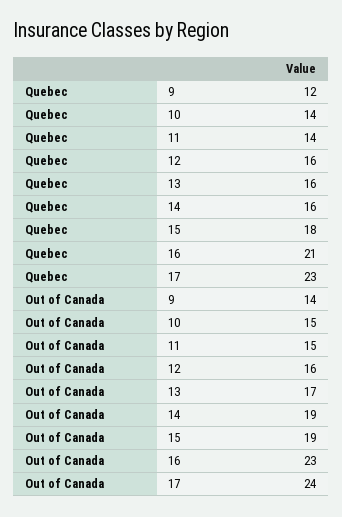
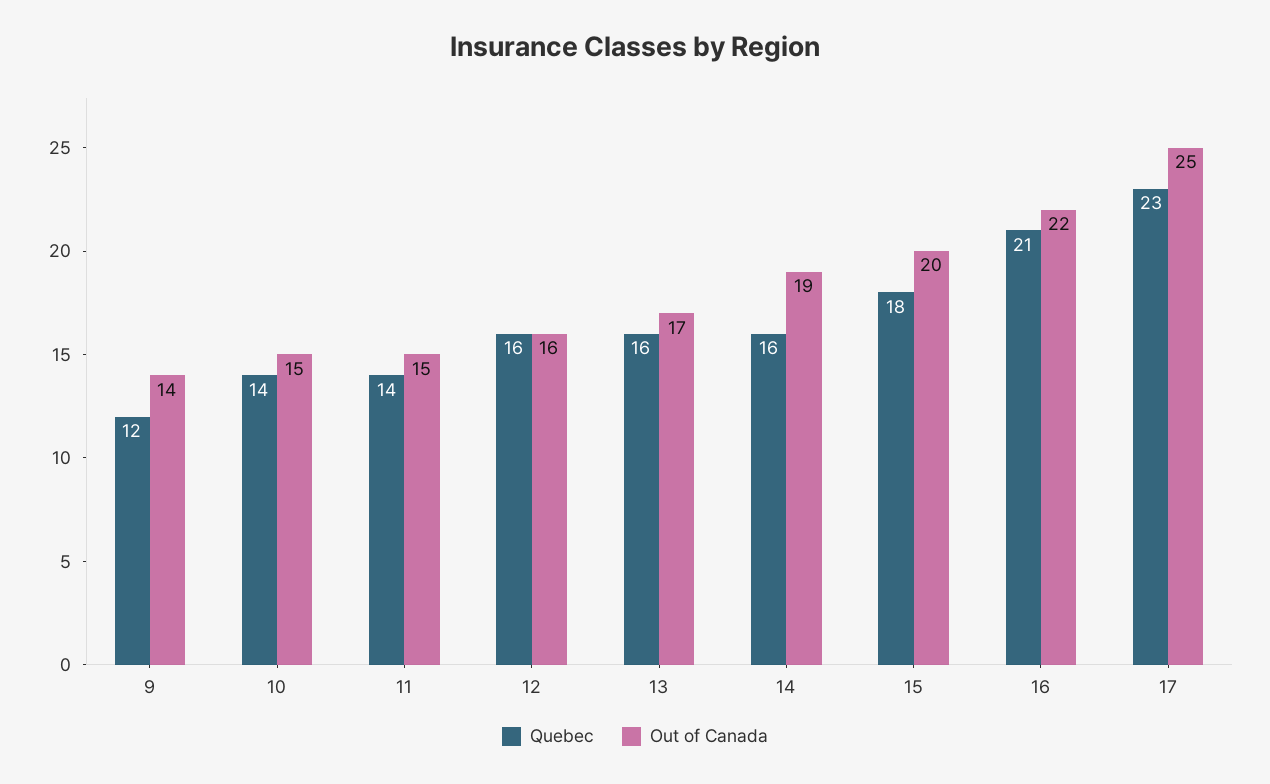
Out of Canada, 15: 19 -> 20
Out of Canada, 16: 23 -> 22
Out of Canada, 17: 24 -> 25

